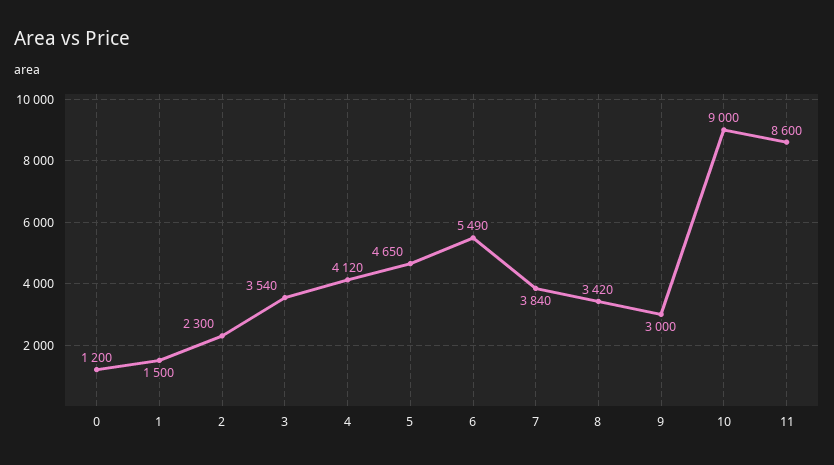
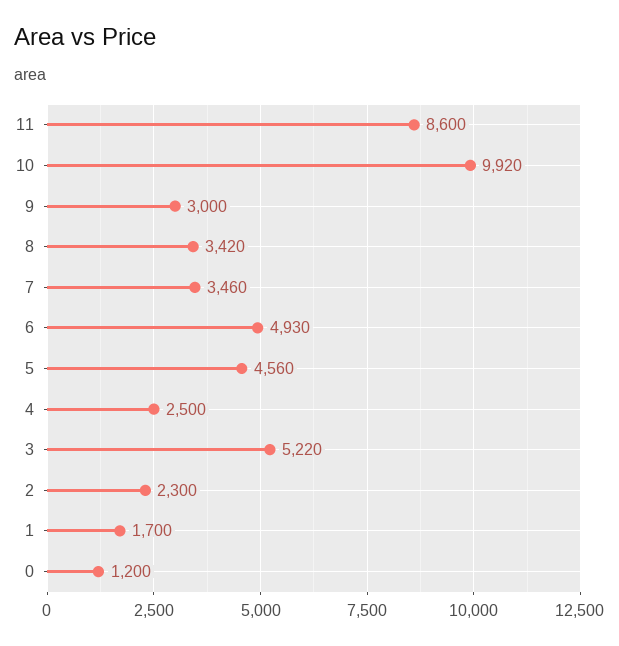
1: 1500 -> 1700
3: 3540 -> 5220
4: 4120 -> 2500
5: 4650 -> 4560
6: 5490 -> 4930
7: 3840 -> 3460
10: 9000 -> 9920

